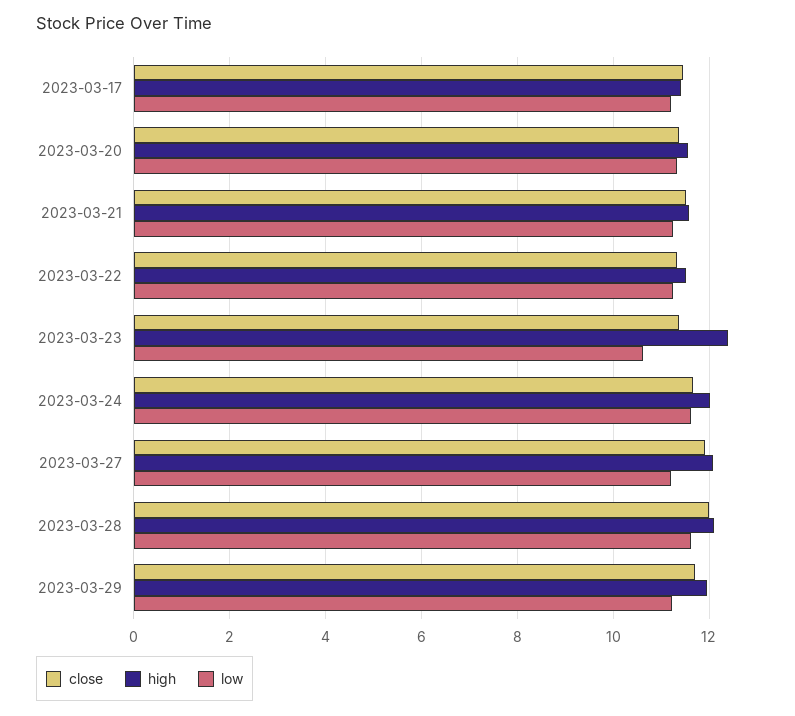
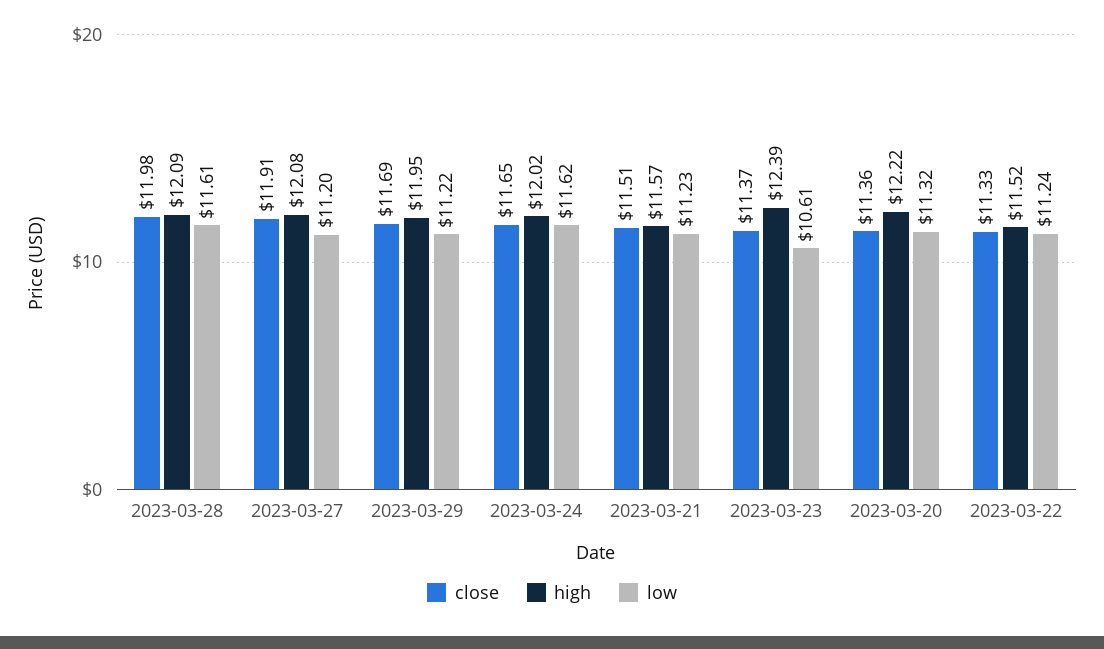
close, 2023-03-17: 11.4 -> none
high, 2023-03-17: 11.4 -> none
low, 2023-03-17: 11.2 -> none
high, 2023-03-20: 11.6 -> 12.22

